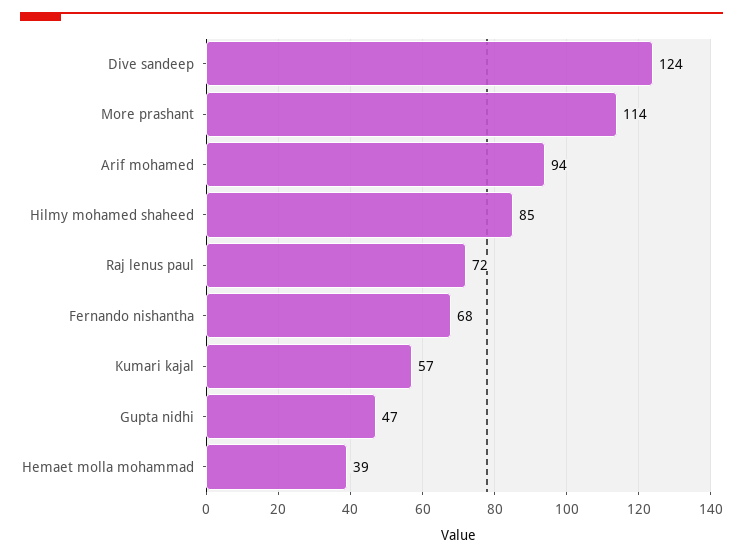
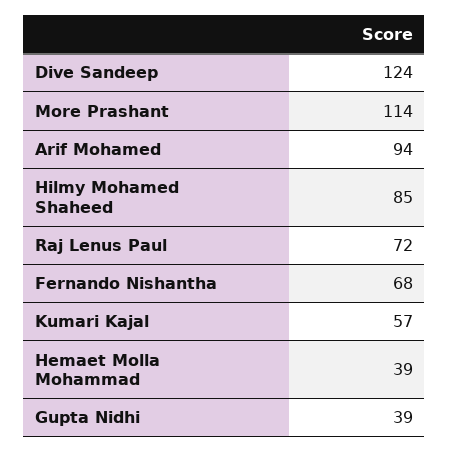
Gupta nidhi: 47 -> 39

